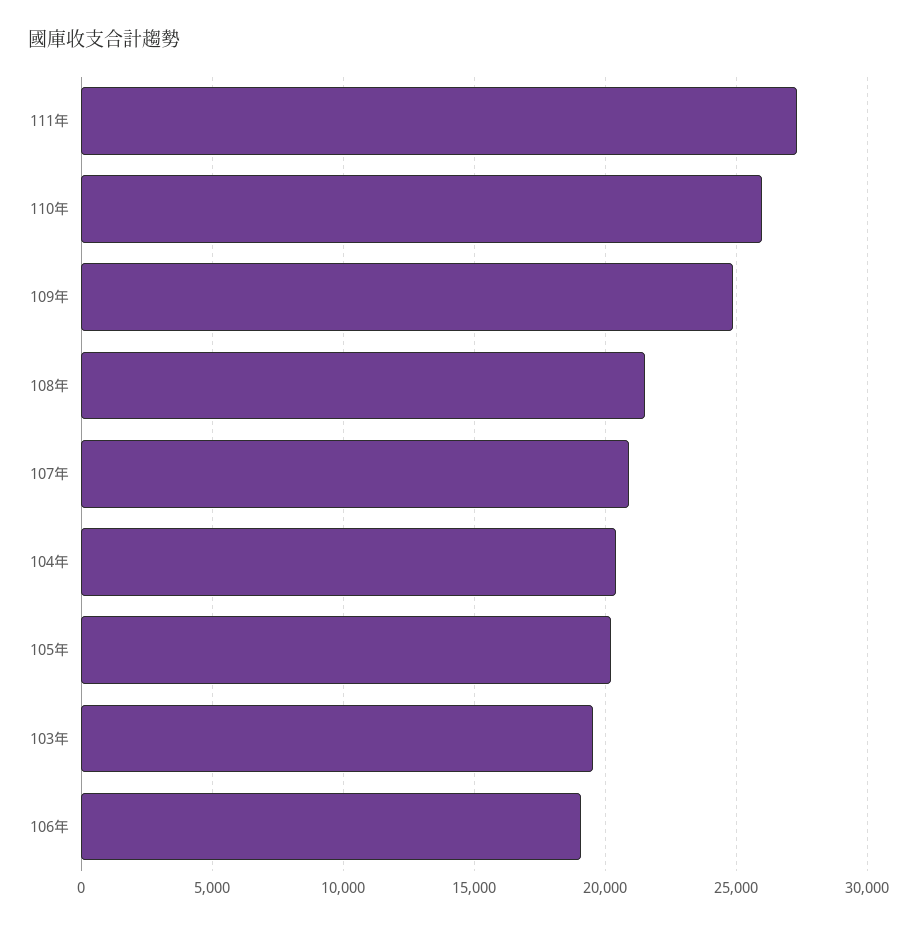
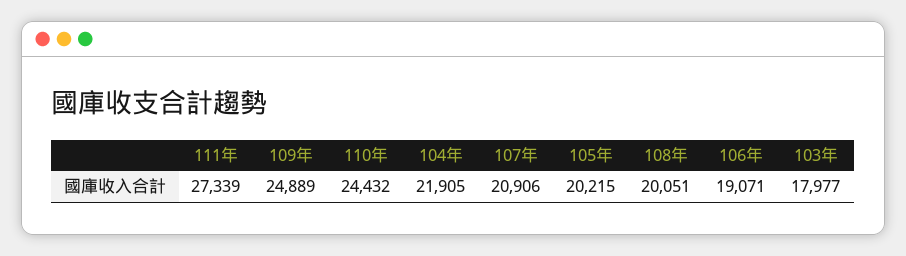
110年: 26000 -> 24432
108年: 21500 -> 20051
104年: 20500 -> 21905
103年: 19500 -> 17977

